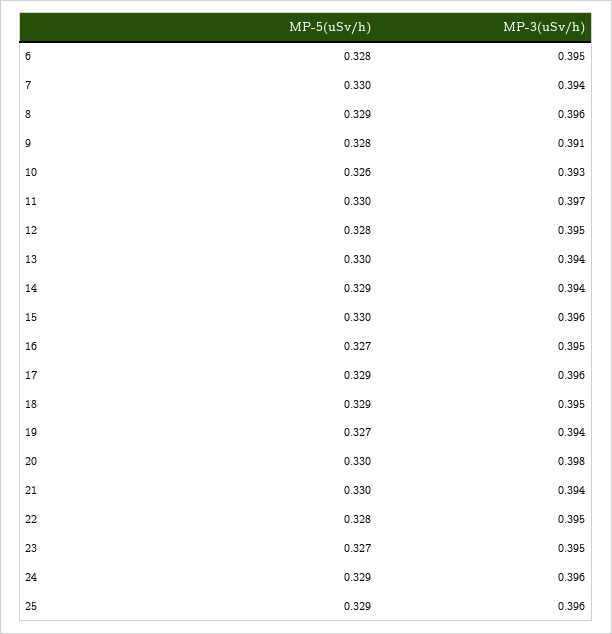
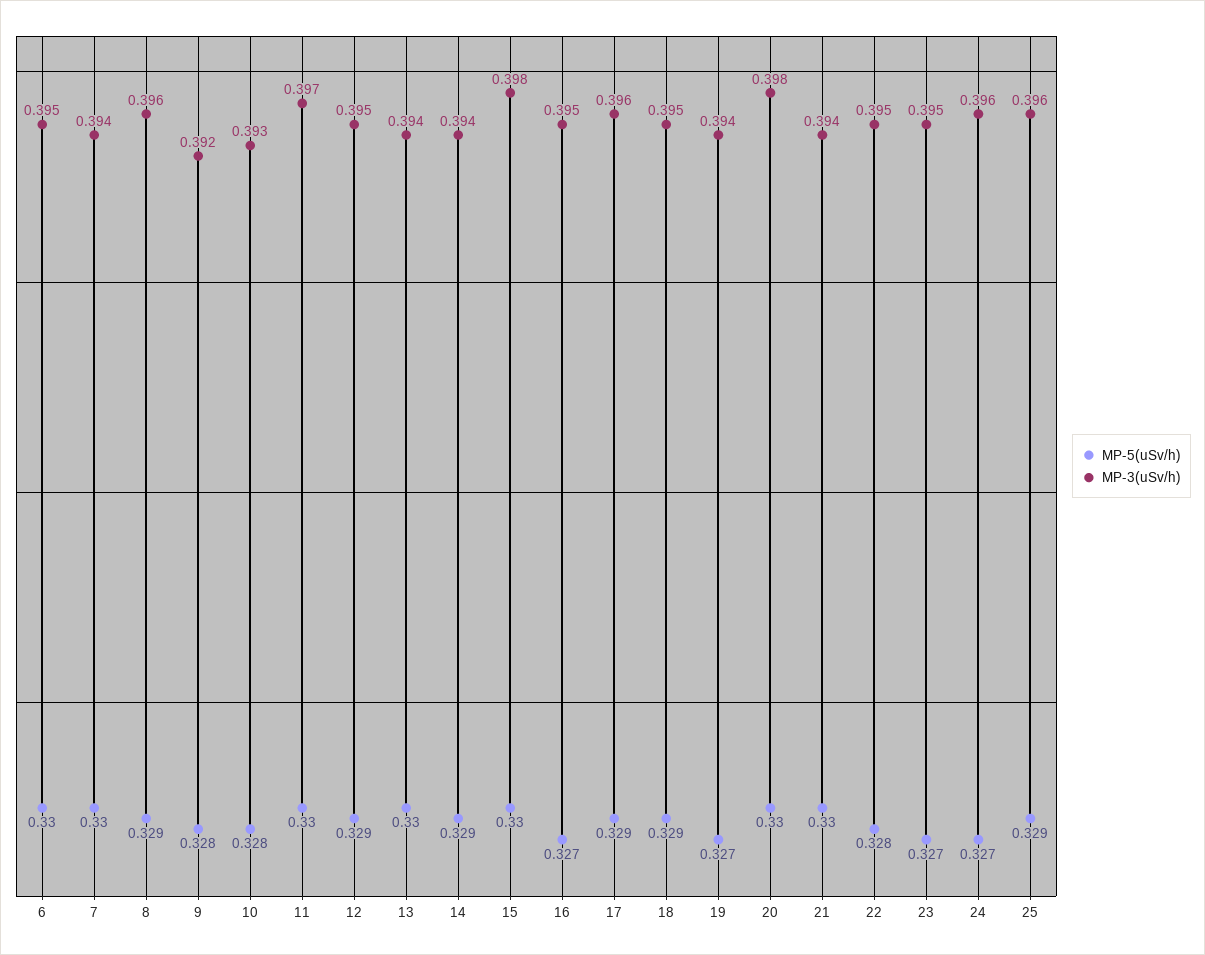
MP-5(uSv/h), 6: 0.328 -> 0.33
MP-3(uSv/h), 9: 0.391 -> 0.392
MP-5(uSv/h), 10: 0.326 -> 0.328
MP-5(uSv/h), 12: 0.328 -> 0.329
MP-3(uSv/h), 15: 0.396 -> 0.398
MP-5(uSv/h), 24: 0.329 -> 0.327

